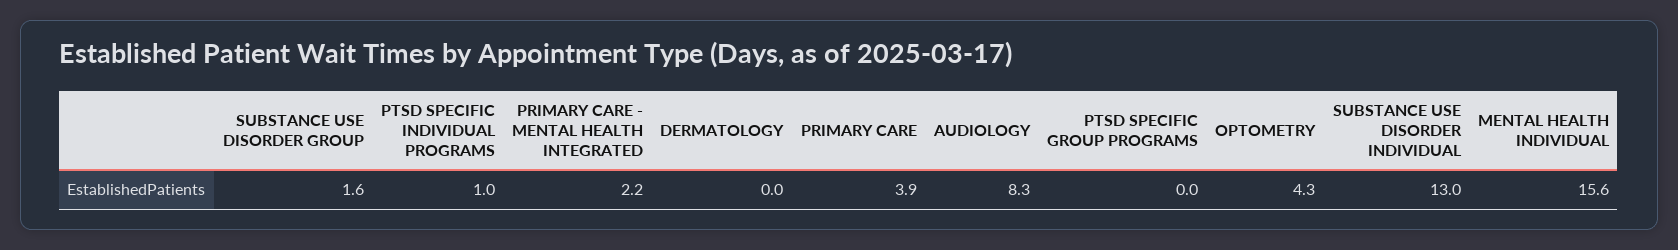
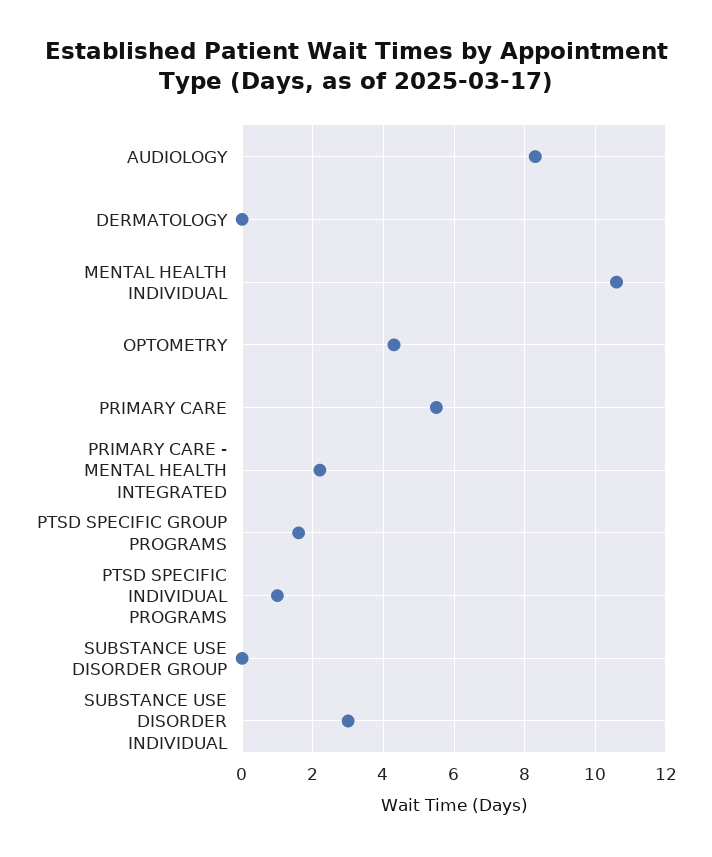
SUBSTANCE USE DISORDER GROUP: 1.6 -> 0
PRIMARY CARE: 3.9 -> 5.5
PTSD SPECIFIC GROUP PROGRAMS: 0 -> 1.5
SUBSTANCE USE DISORDER INDIVIDUAL: 13 -> 3
MENTAL HEALTH INDIVIDUAL: 15.6 -> 10.5

